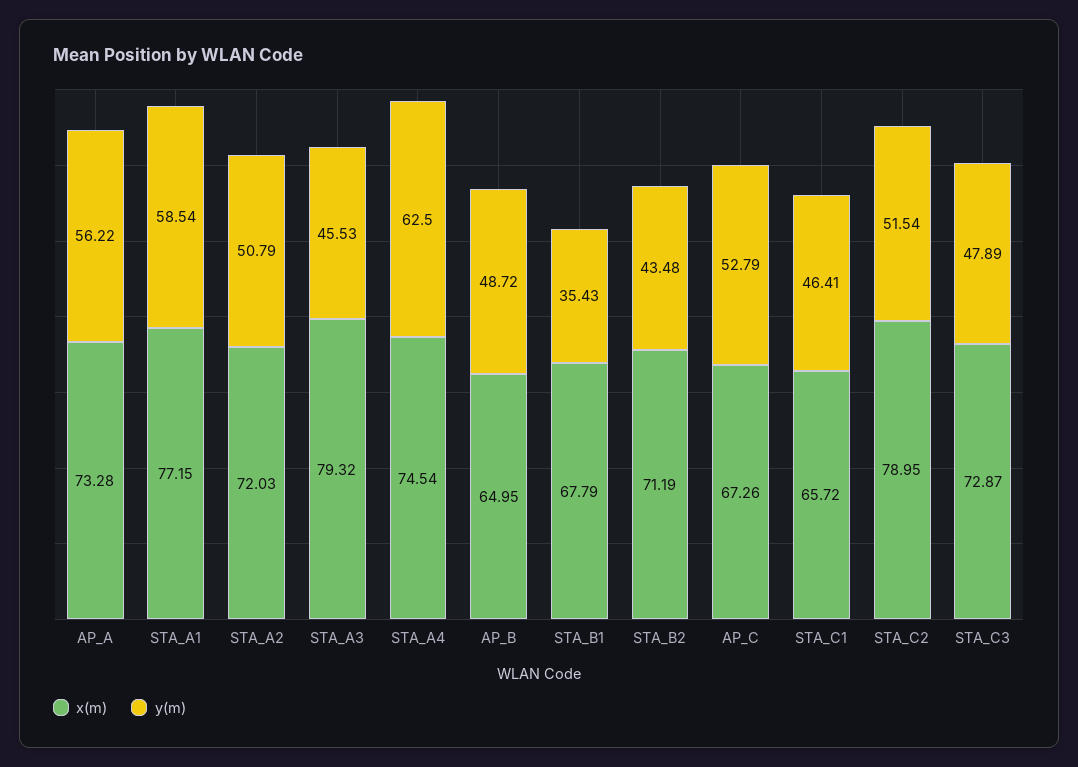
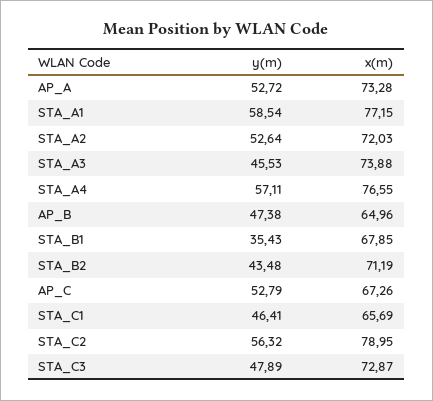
y(m), AP_A: 56.22 -> 52.72
y(m), STA_A2: 50.79 -> 52.64
x(m), STA_A3: 79.32 -> 73.88
x(m), STA_A4: 74.54 -> 76.55
y(m), STA_A4: 62.5 -> 57.11
x(m), AP_B: 64.95 -> 64.96
y(m), AP_B: 48.72 -> 47.38
x(m), STA_B1: 67.79 -> 67.85
x(m), STA_C1: 65.72 -> 65.69
y(m), STA_C2: 51.54 -> 56.32

